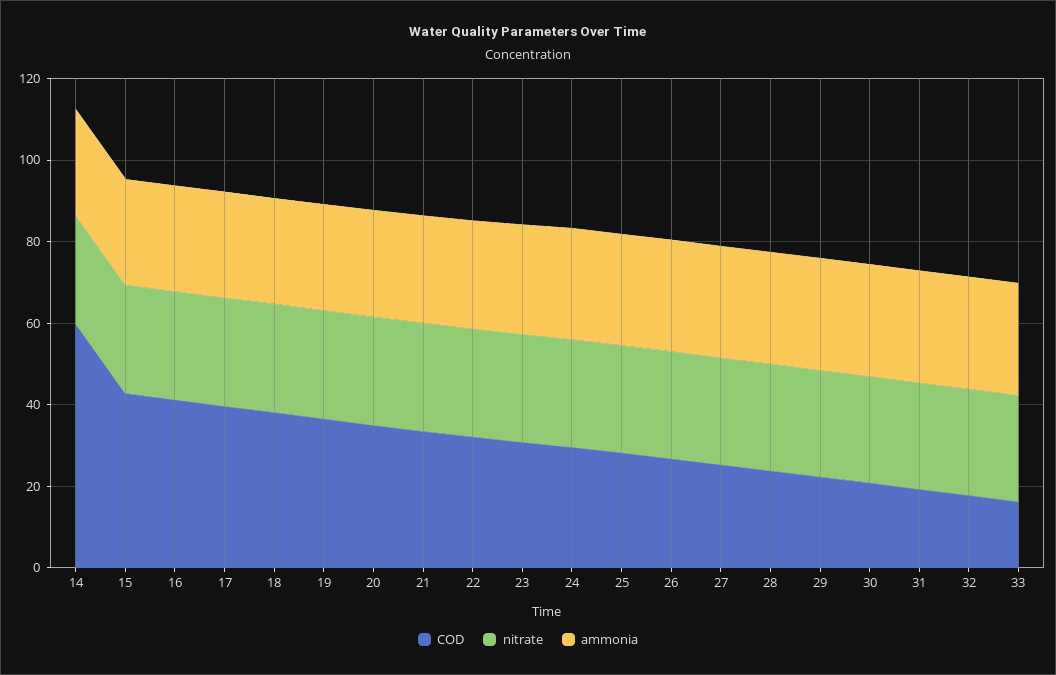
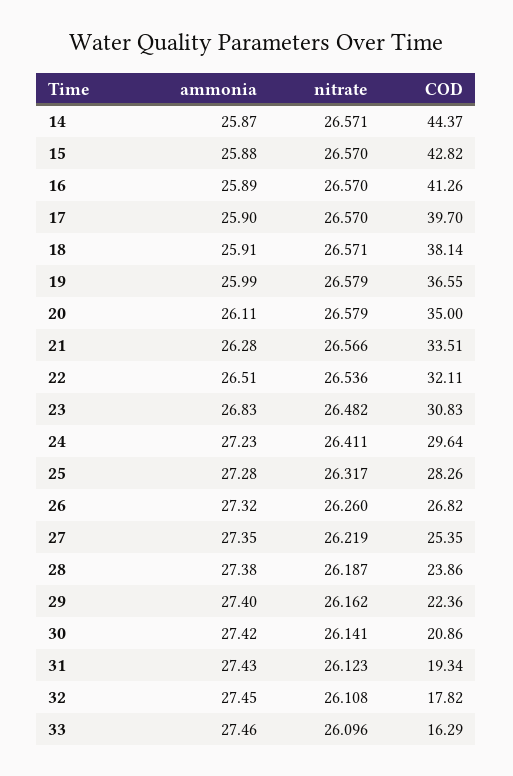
COD, 14: 60 -> 44.37

